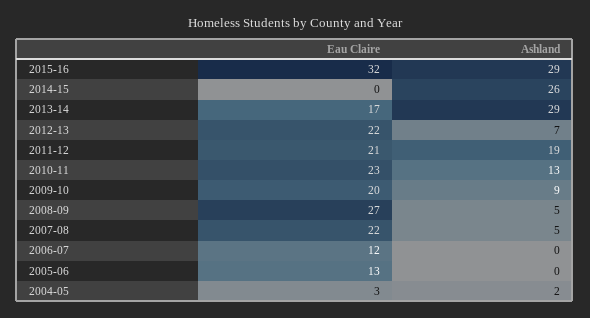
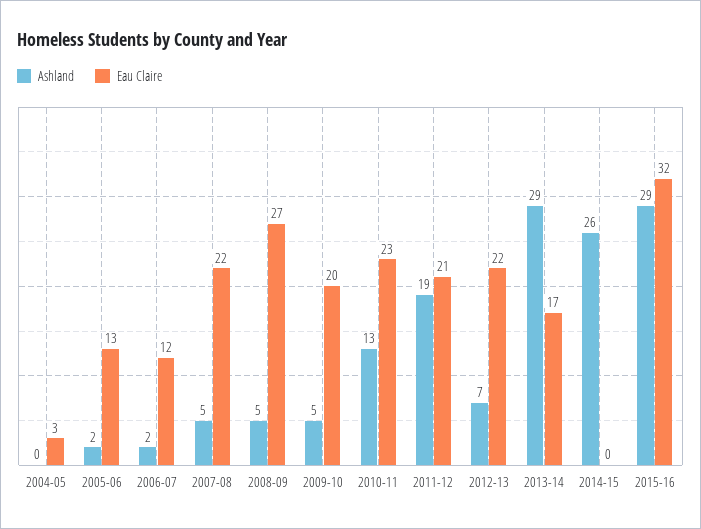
Ashland, 2009-10: 9 -> 5
Ashland, 2006-07: 0 -> 2
Ashland, 2005-06: 0 -> 2
Ashland, 2004-05: 2 -> 0

